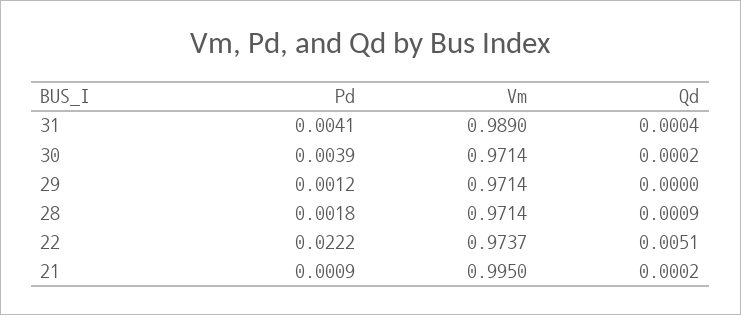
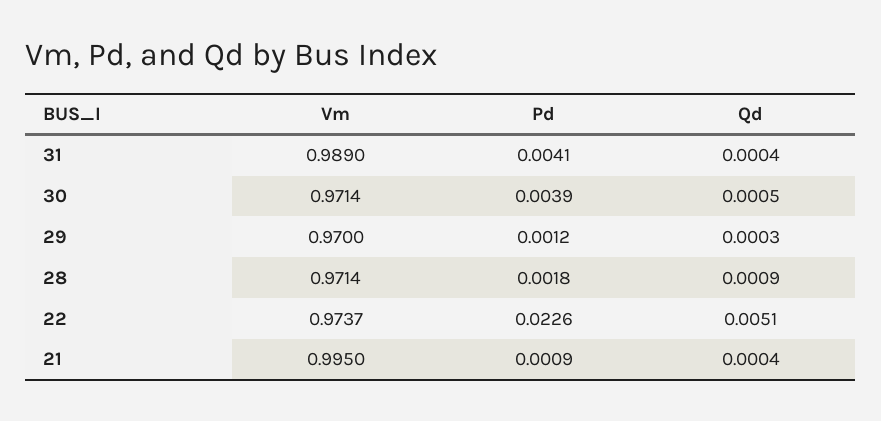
Qd, 30: 0.0002 -> 0.0005
Vm, 29: 0.9714 -> 0.97
Qd, 29: 0 -> 0.0003
Pd, 22: 0.0222 -> 0.0226
Qd, 21: 0.0002 -> 0.0004

